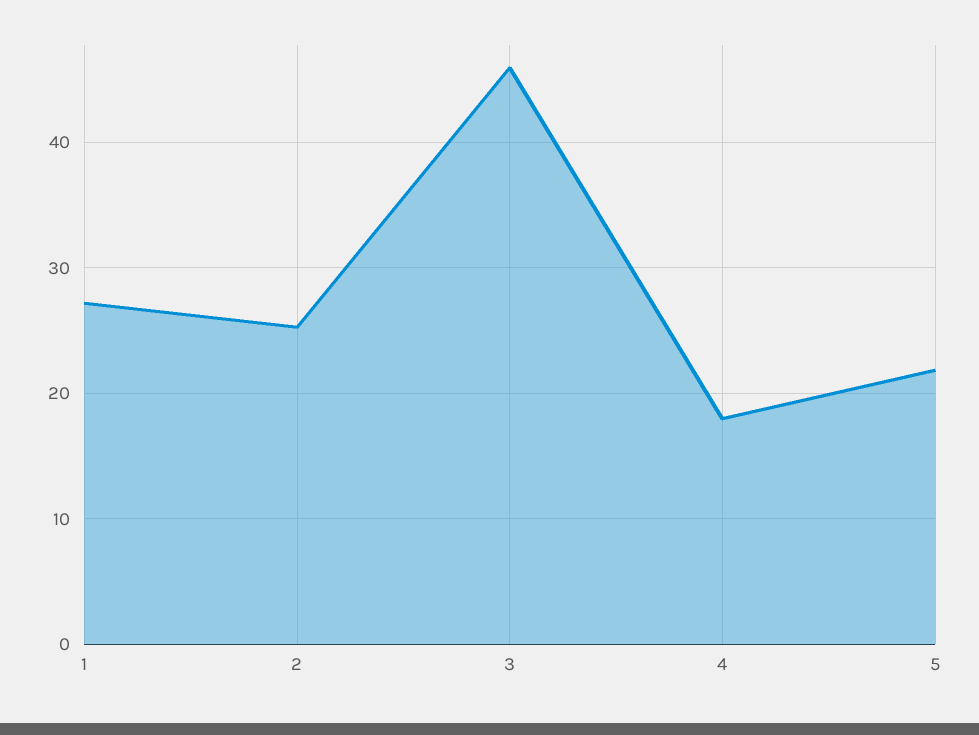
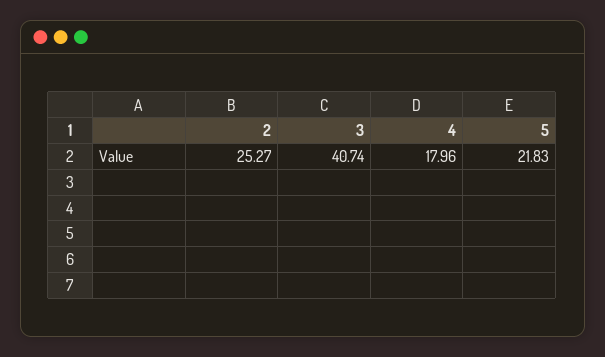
1: 27 -> none
3: 46 -> 40.74

